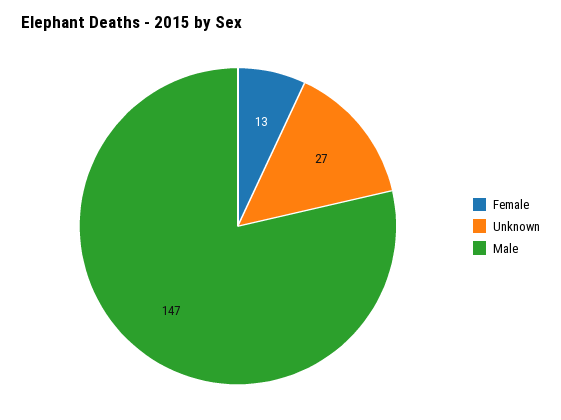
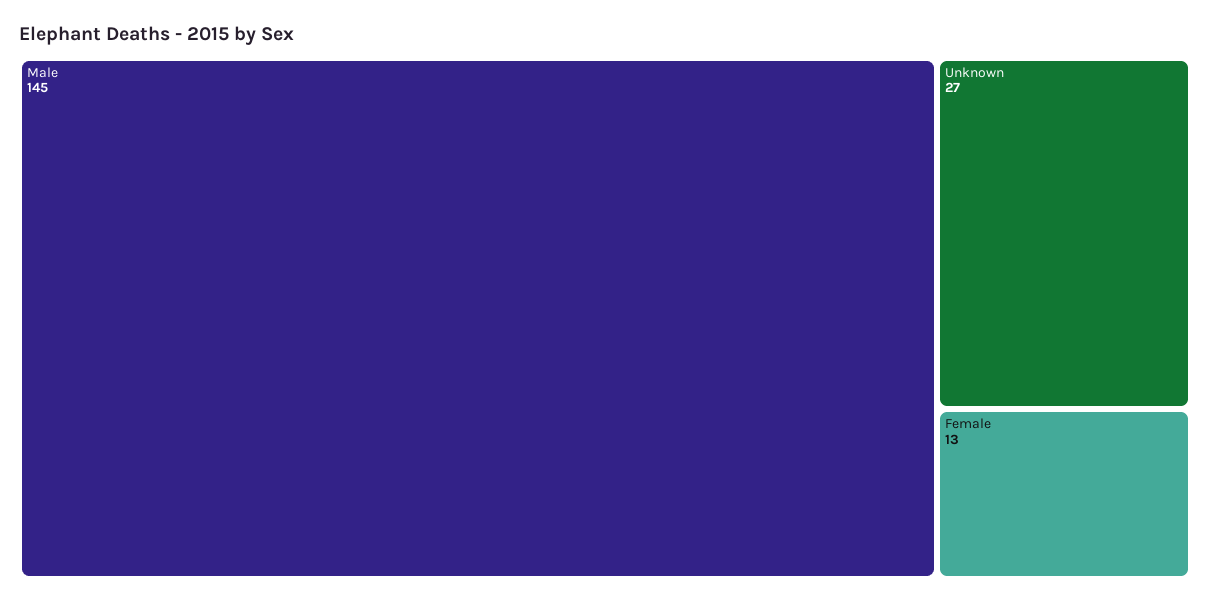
Male: 147 -> 145

